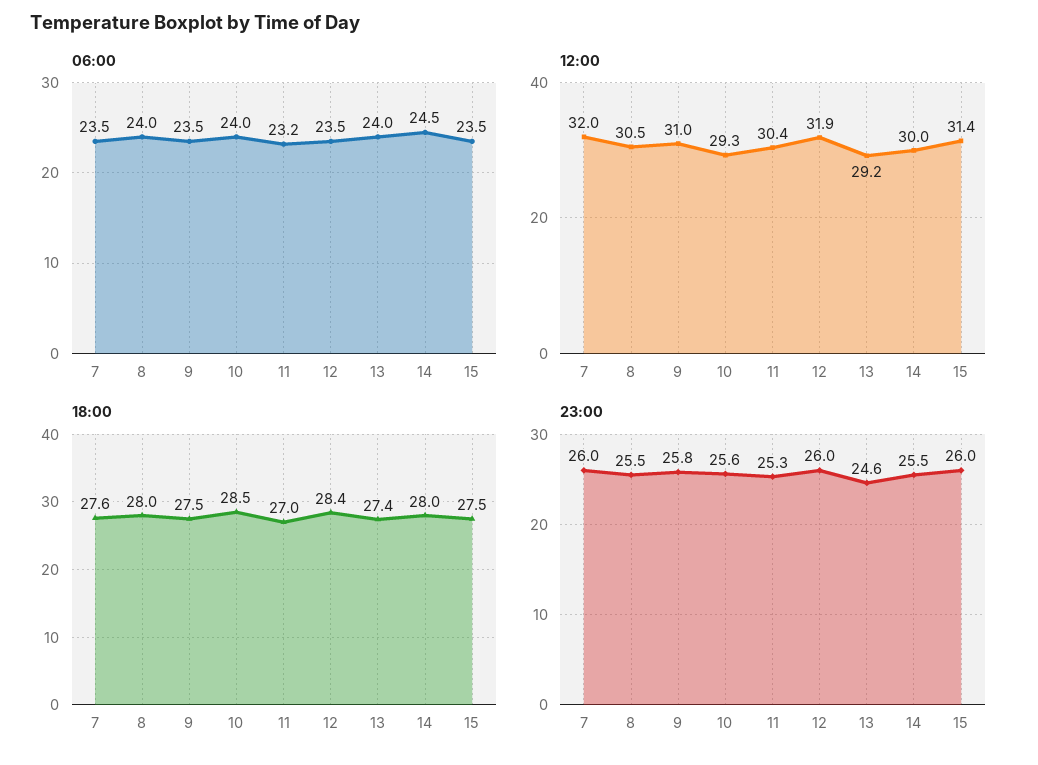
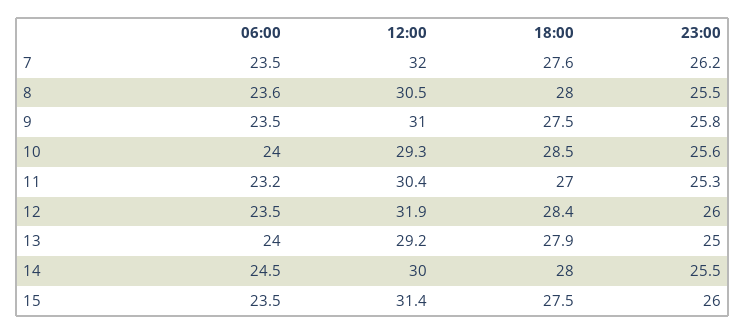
06:00, 8: 24 -> 23.6
18:00, 13: 27.4 -> 27.9
23:00, 7: 26 -> 26.2
23:00, 13: 24.6 -> 25

